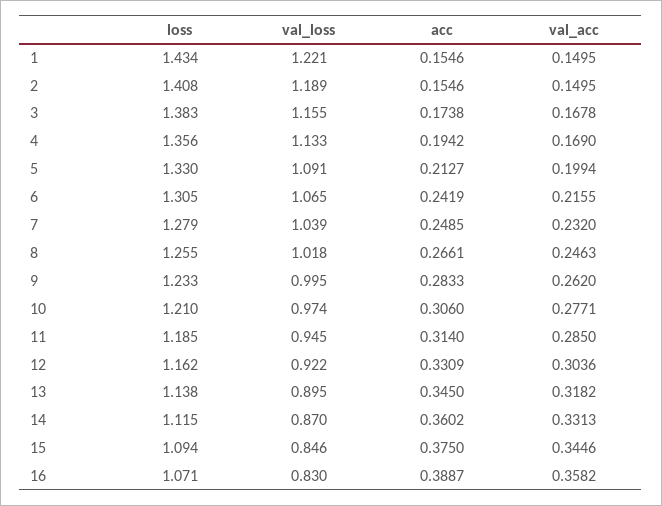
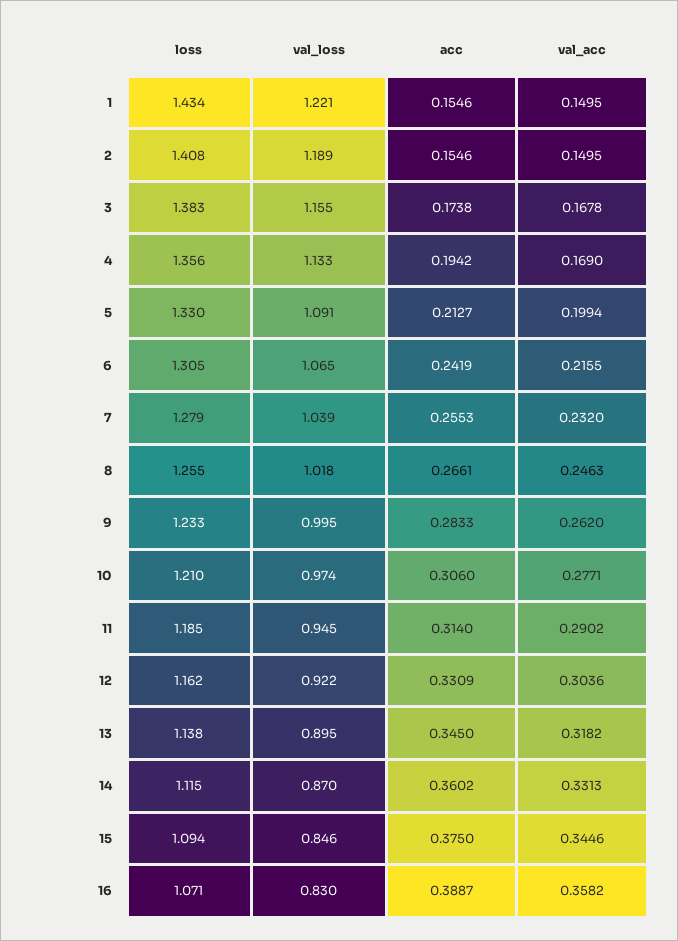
acc, 7: 0.2485 -> 0.2553
val_acc, 11: 0.285 -> 0.2902

